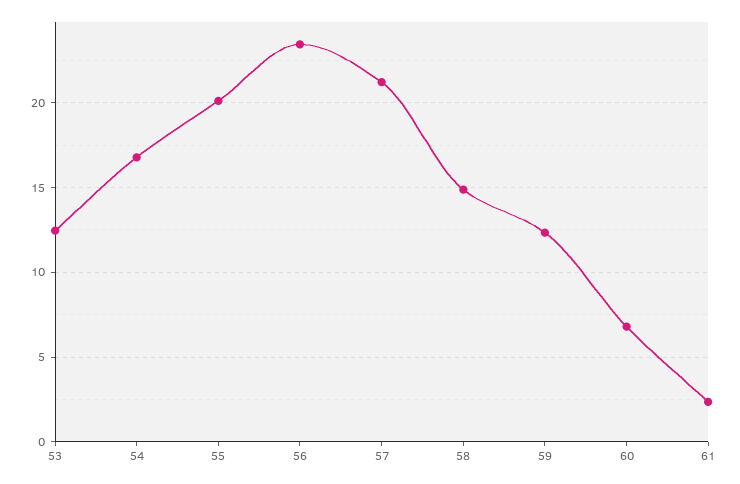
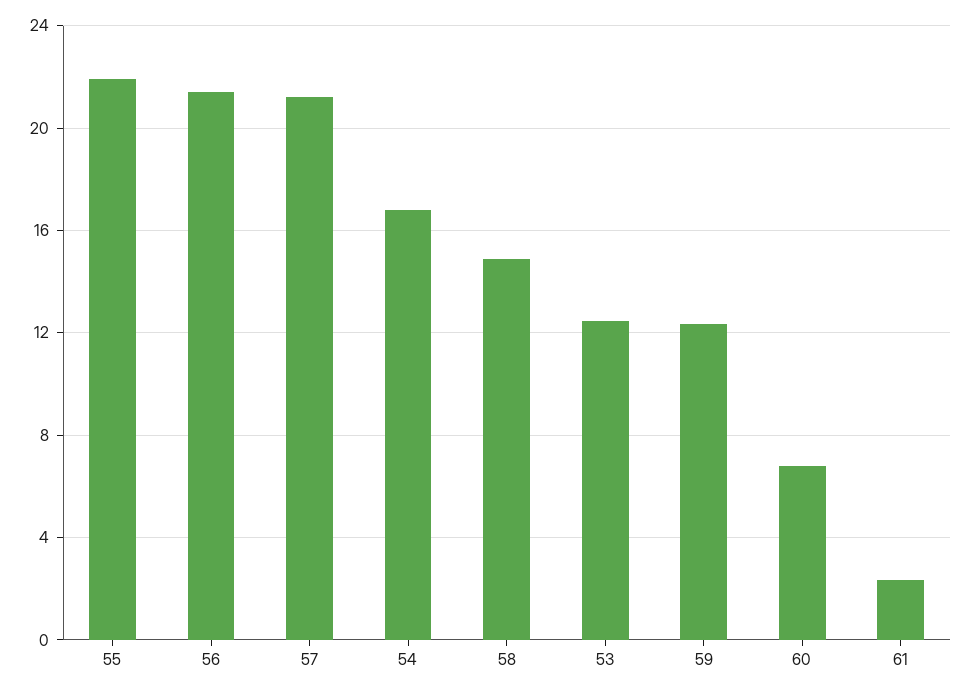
55: 20 -> 22
56: 23.5 -> 21.5

